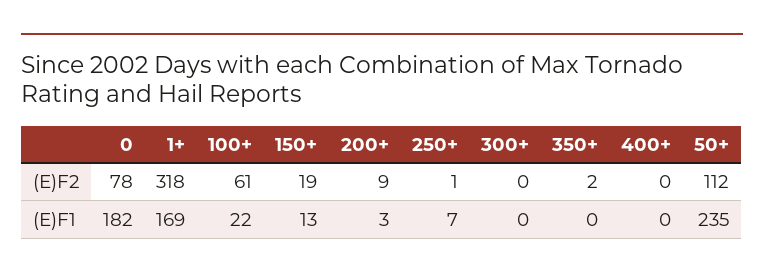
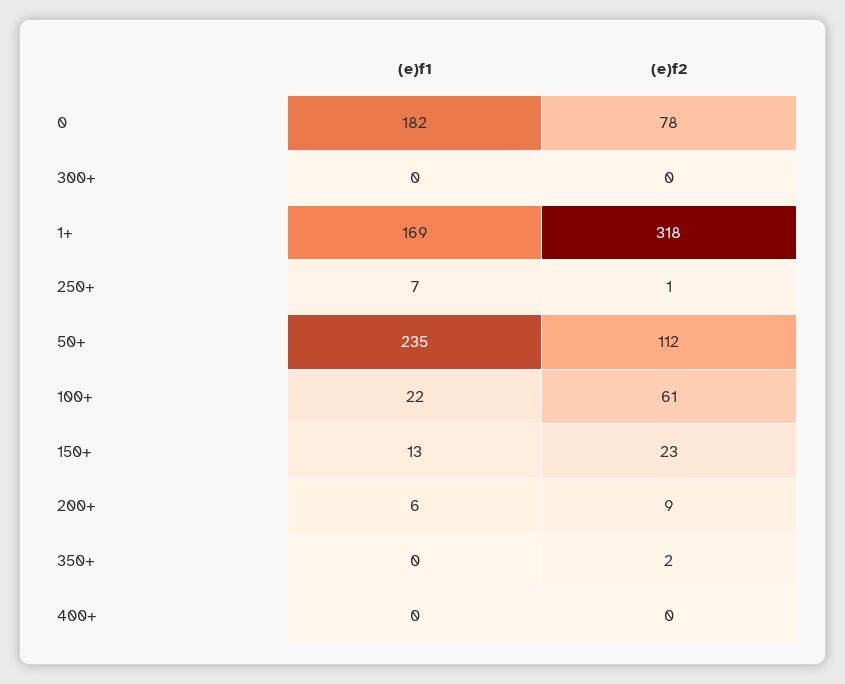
150+, (E)F2: 19 -> 23
200+, (E)F1: 3 -> 6

